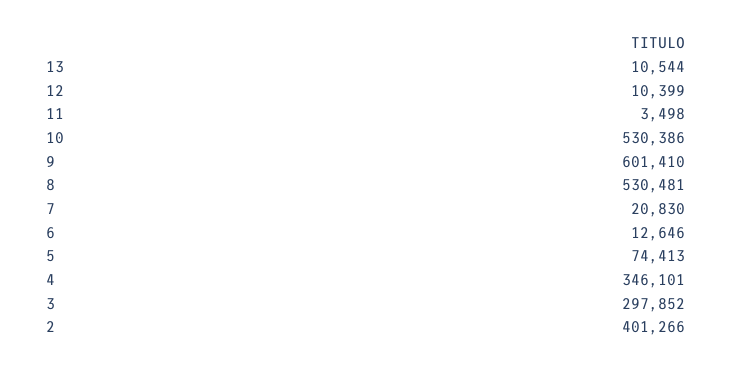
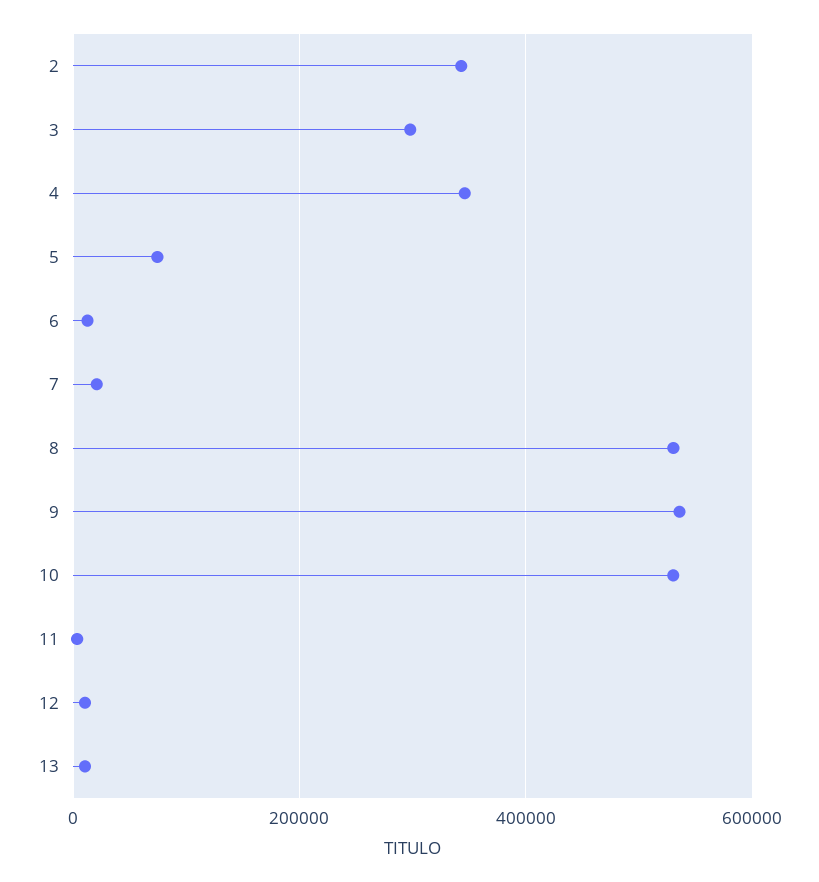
9: 601410 -> 540000
2: 401266 -> 340000

